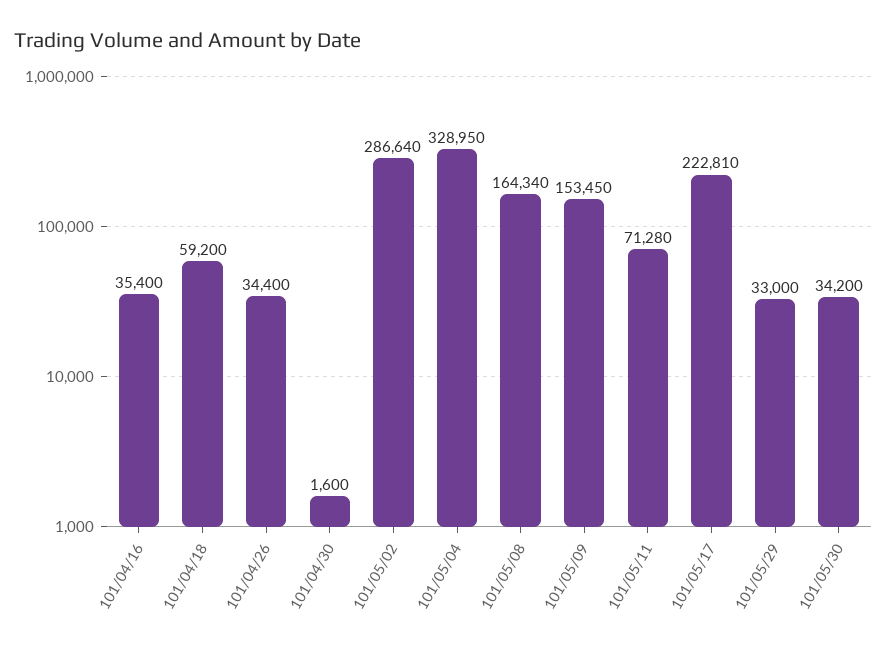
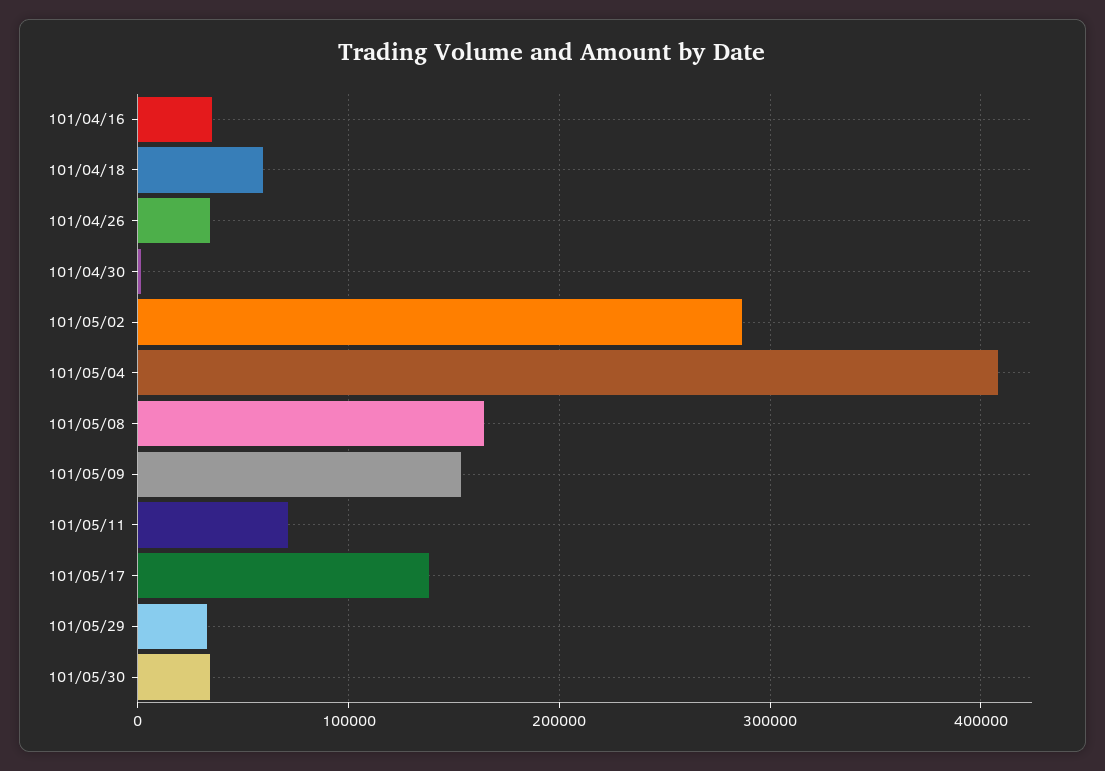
101/05/04: 328950 -> 410000
101/05/17: 222810 -> 140000

